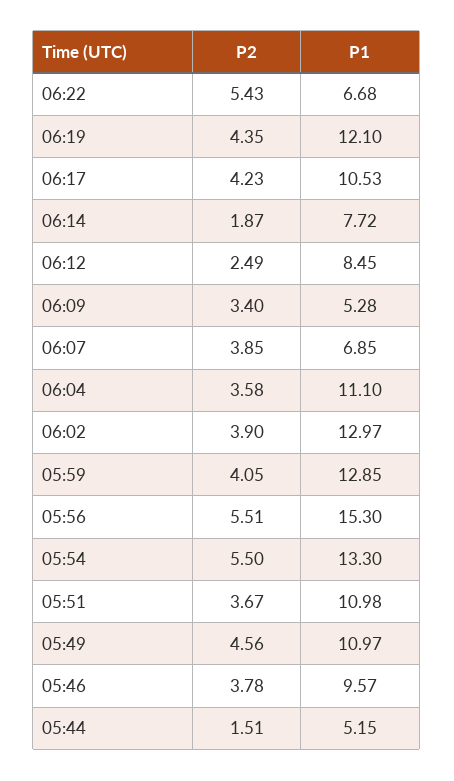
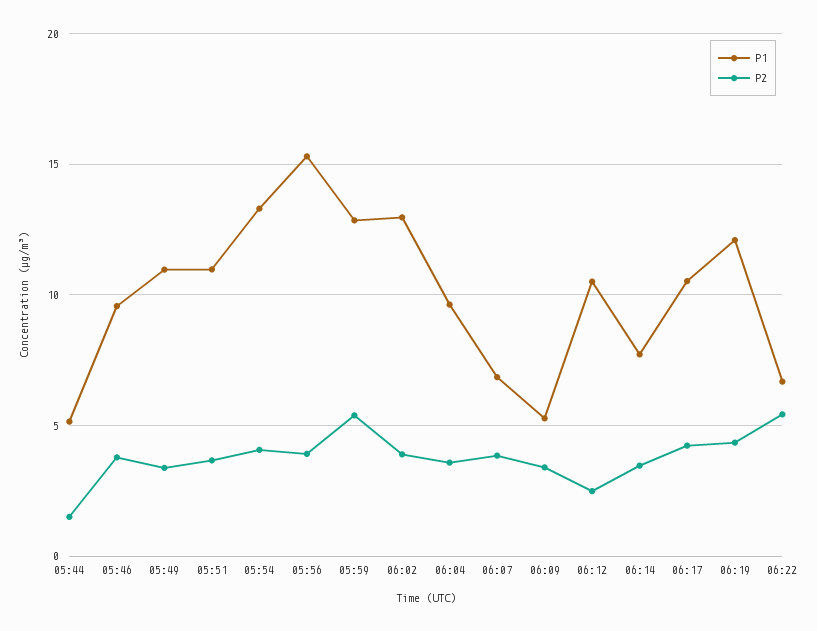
P2, 06:14: 1.87 -> 3.5
P1, 06:12: 8.45 -> 10.5
P1, 06:04: 11.1 -> 9.5
P2, 05:59: 4.05 -> 5.5
P2, 05:56: 5.51 -> 4
P2, 05:54: 5.5 -> 4
P2, 05:49: 4.56 -> 3.5

